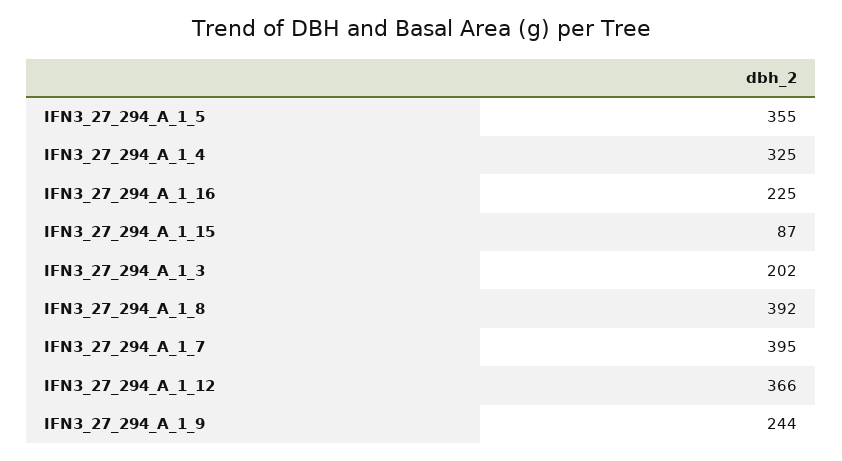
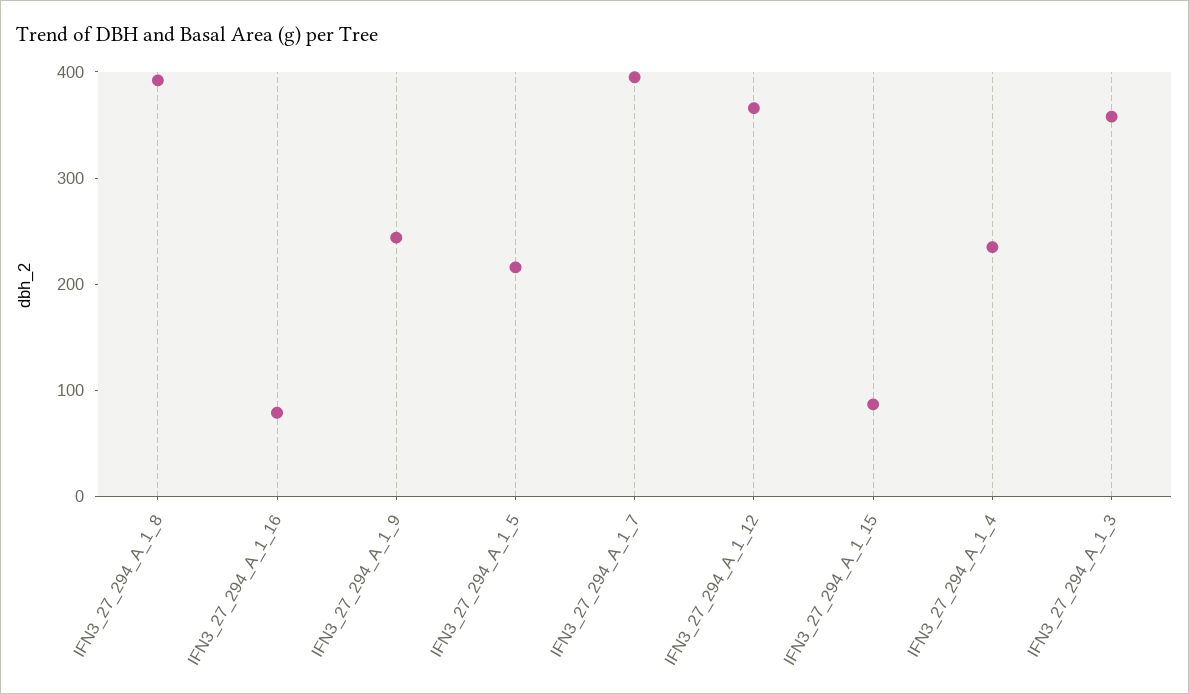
IFN3_27_294_A_1_5: 355 -> 220
IFN3_27_294_A_1_4: 325 -> 240
IFN3_27_294_A_1_16: 225 -> 80
IFN3_27_294_A_1_3: 202 -> 360

